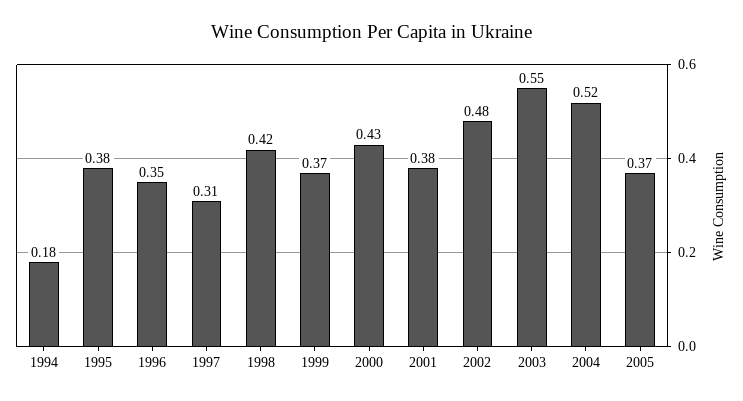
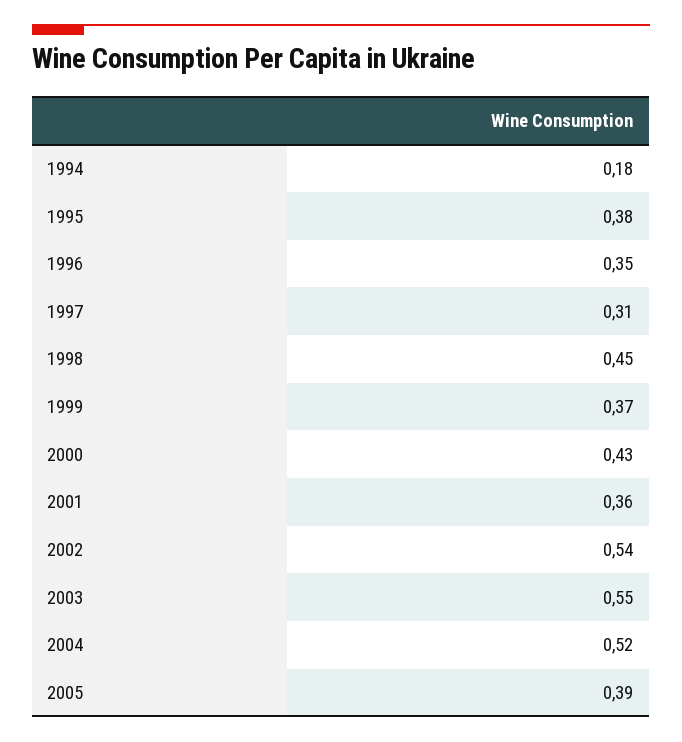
1998: 0.42 -> 0.45
2001: 0.38 -> 0.36
2002: 0.48 -> 0.54
2005: 0.37 -> 0.39

